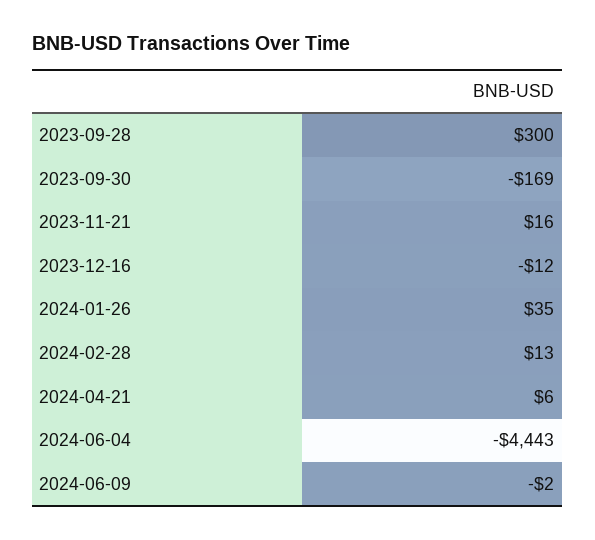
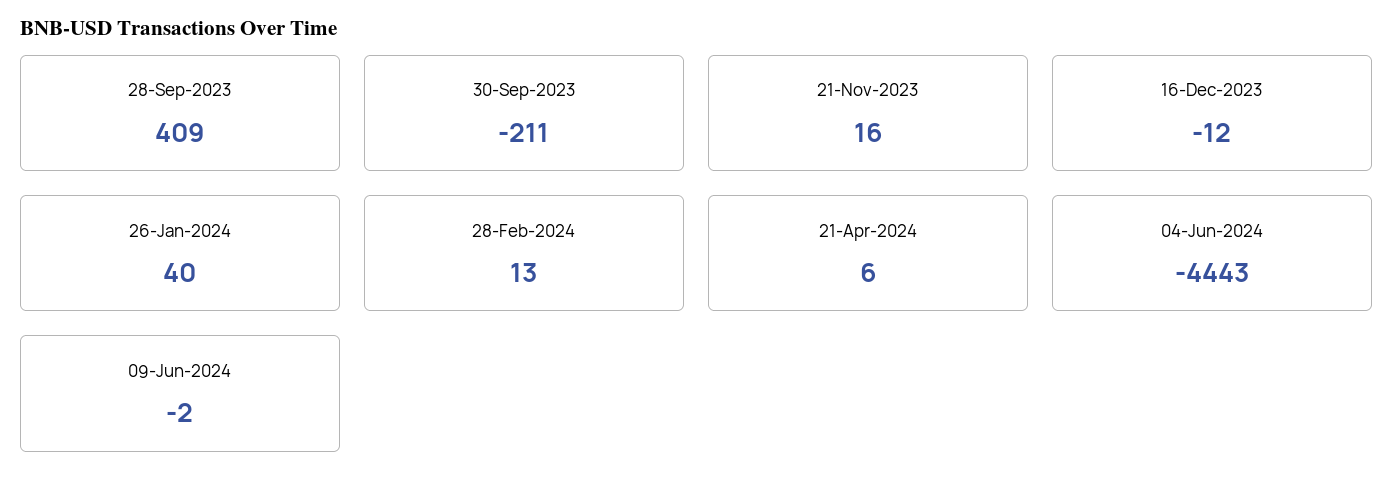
2023-09-28: 300 -> 409
2023-09-30: -169 -> -211
2024-01-26: 35 -> 40

